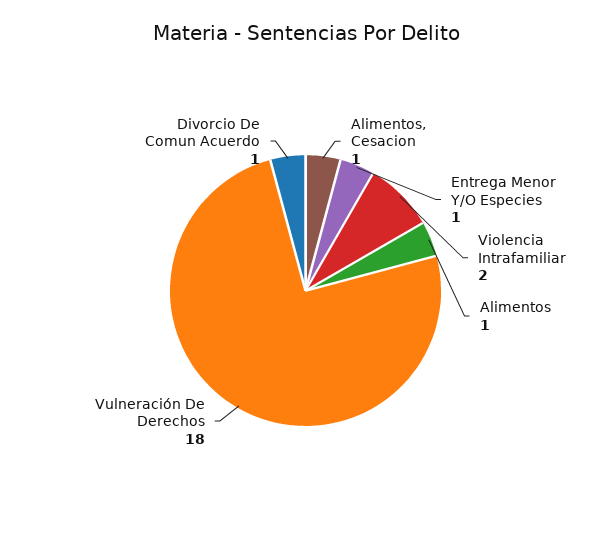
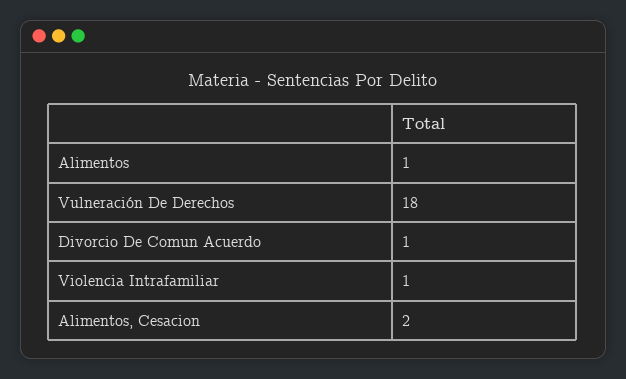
Alimentos, Cesacion: 1 -> 2
Entrega Menor Y/O Especies: 1 -> none
Violencia Intrafamiliar: 2 -> 1

